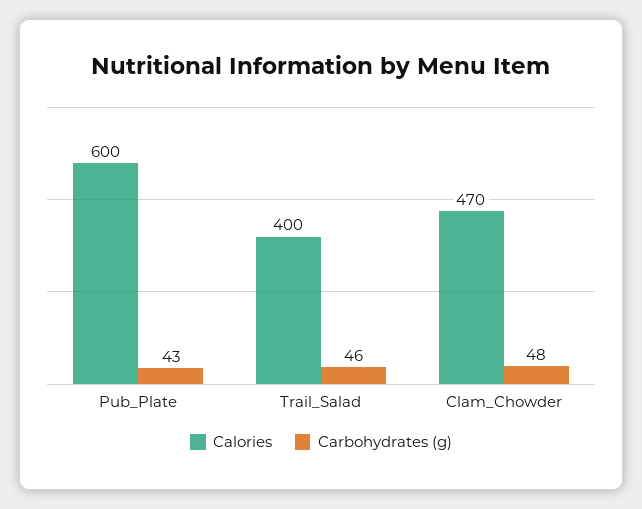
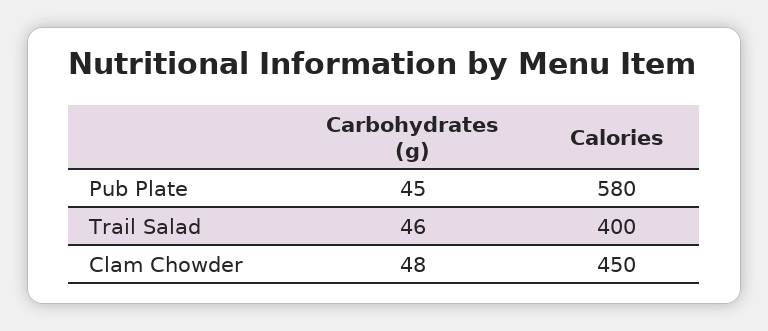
Calories, Pub_Plate: 600 -> 580
Carbohydrates (g), Pub_Plate: 43 -> 45
Calories, Clam_Chowder: 470 -> 450

